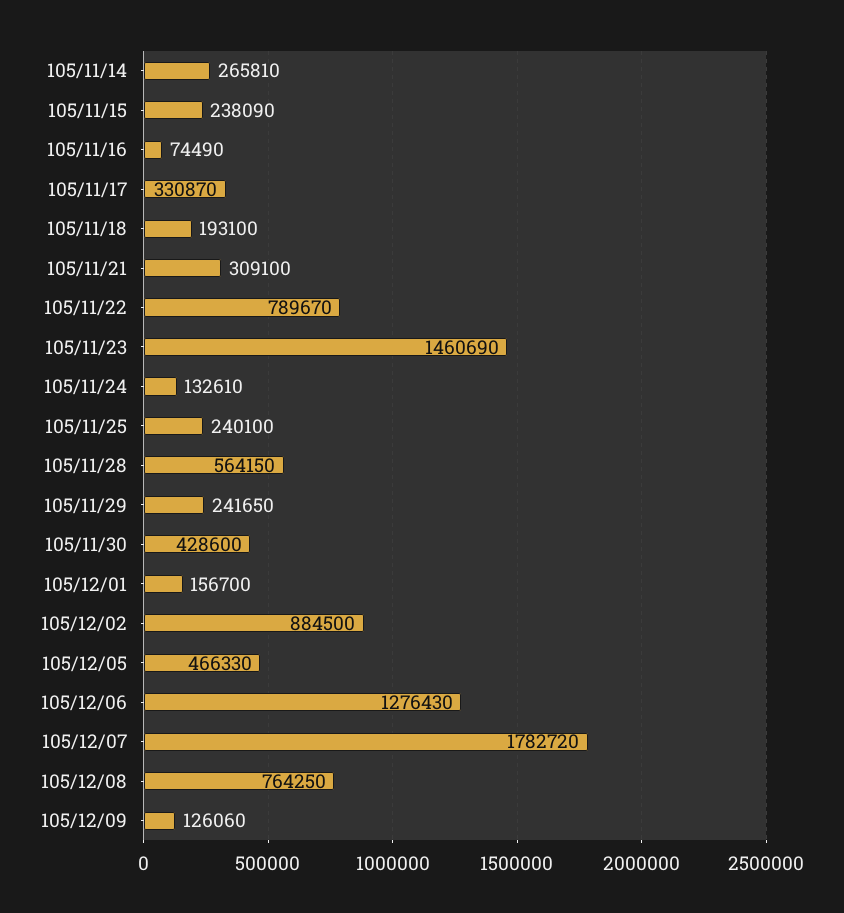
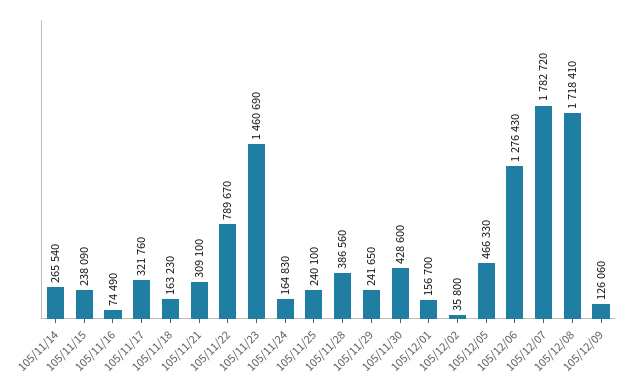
105/11/14: 265810 -> 265540
105/11/17: 330870 -> 321760
105/11/18: 193100 -> 163230
105/11/24: 132610 -> 164830
105/11/28: 564150 -> 386560
105/12/02: 884500 -> 35800
105/12/08: 764250 -> 1718410

